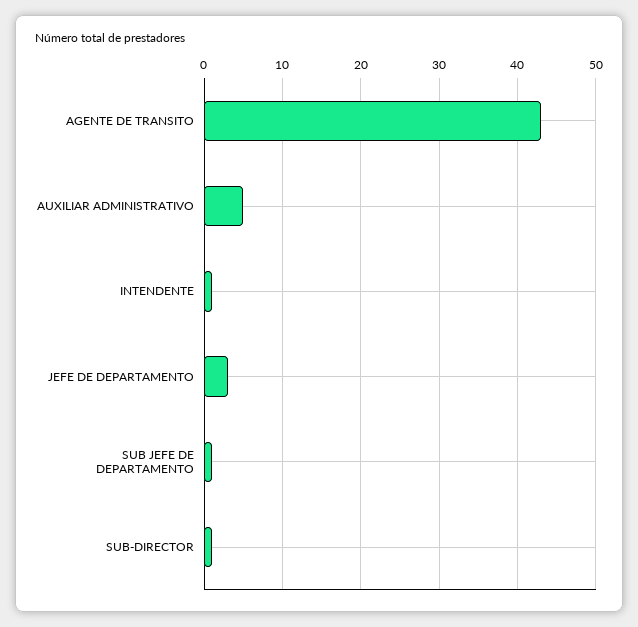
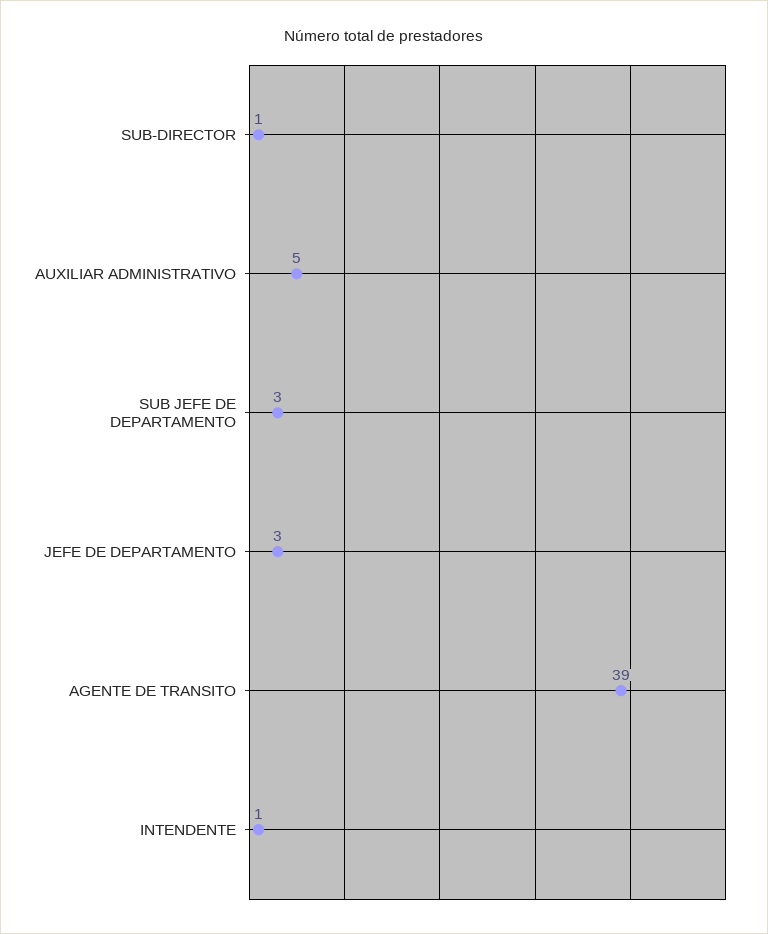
AGENTE DE TRANSITO: 43 -> 39
SUB JEFE DE DEPARTAMENTO: 1 -> 3

